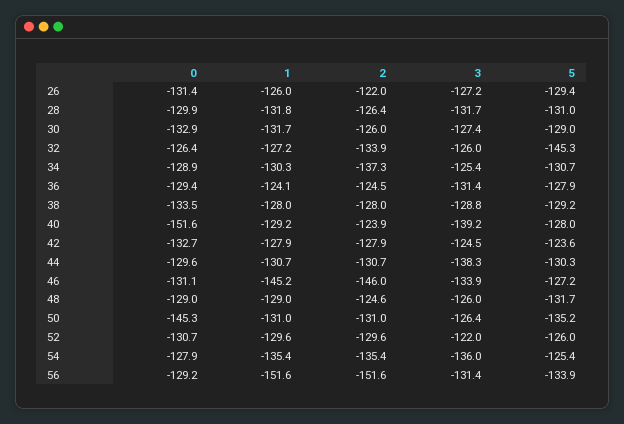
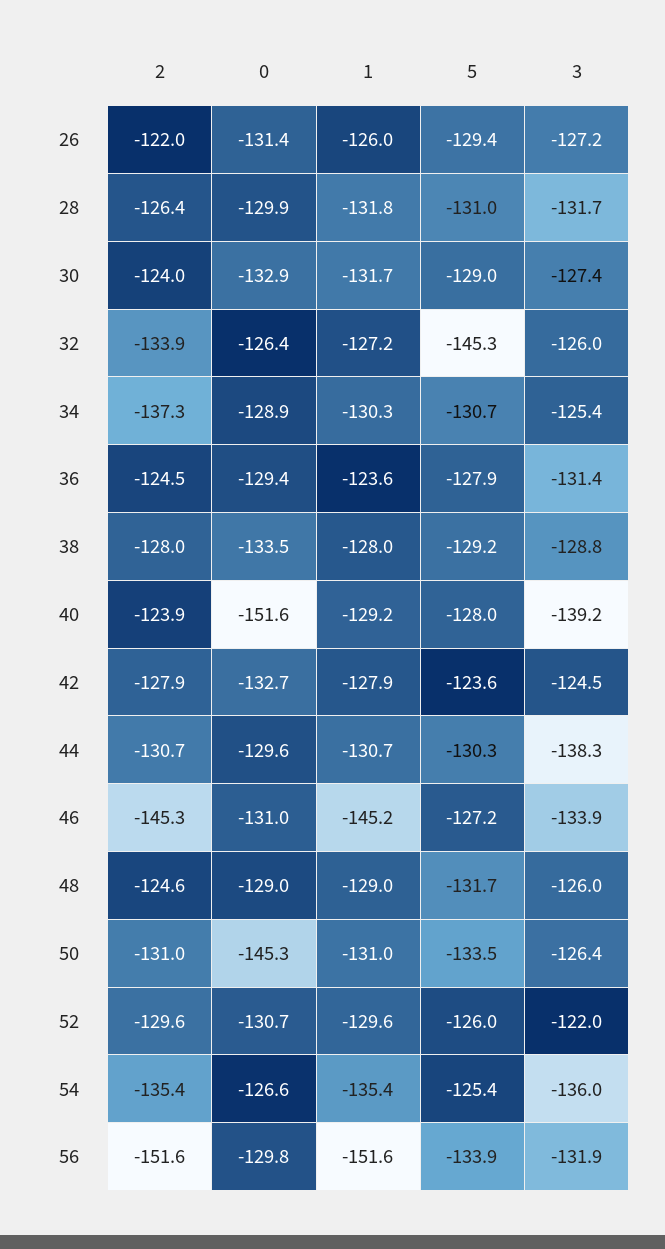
2, 30: -126 -> -124
1, 36: -124.1 -> -123.6
0, 46: -131.1 -> -131
2, 46: -146 -> -145.3
5, 50: -135.2 -> -133.5
0, 54: -127.9 -> -126.6
0, 56: -129.2 -> -129.8
3, 56: -131.4 -> -131.9

